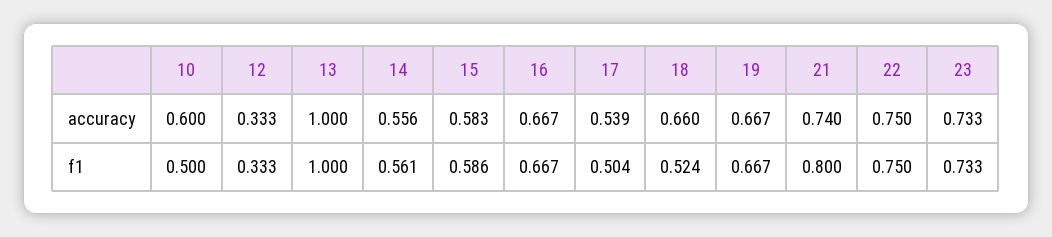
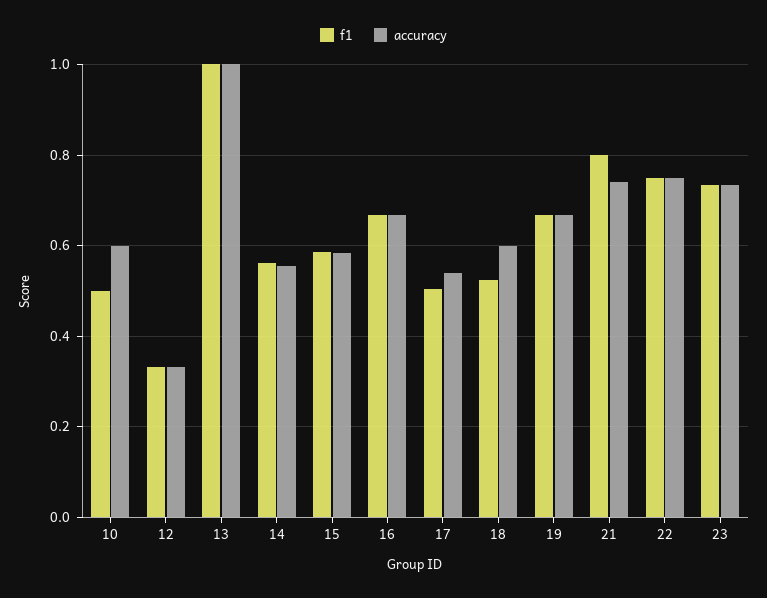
accuracy, 18: 0.66 -> 0.6

